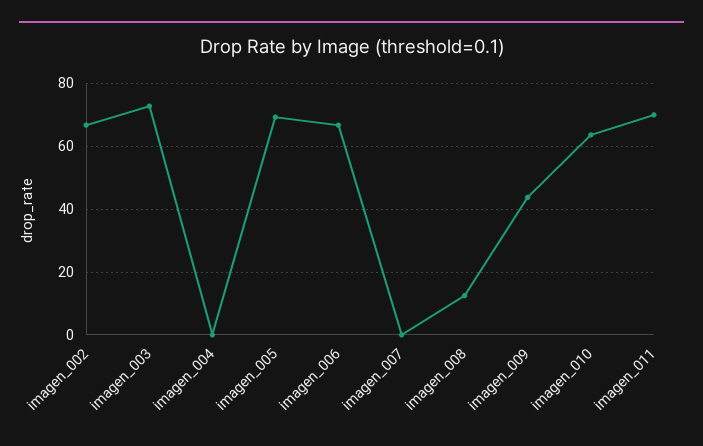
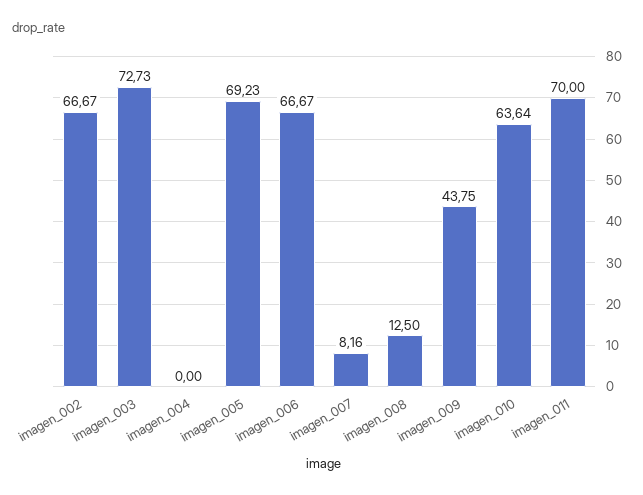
imagen_007: 0 -> 8.16

